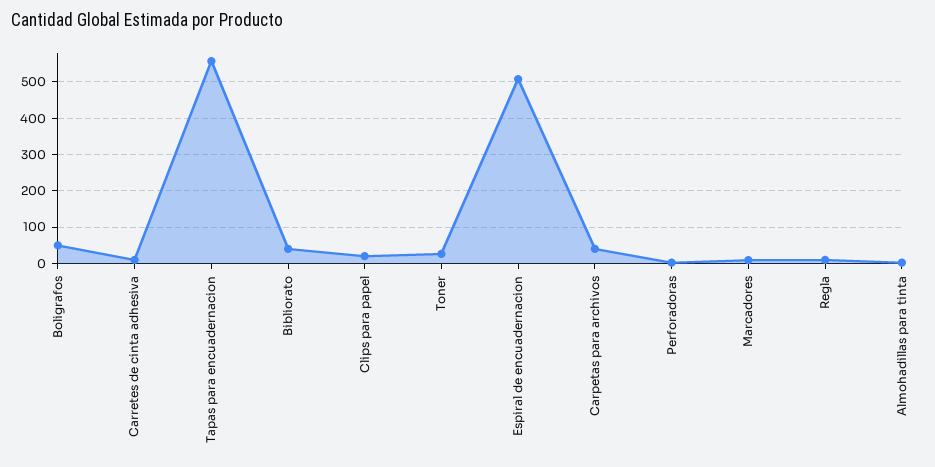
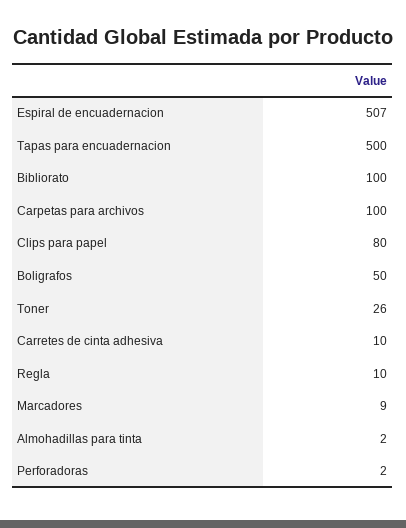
Tapas para encuadernacion: 560 -> 500
Bibliorato: 40 -> 100
Clips para papel: 20 -> 80
Carpetas para archivos: 40 -> 100

